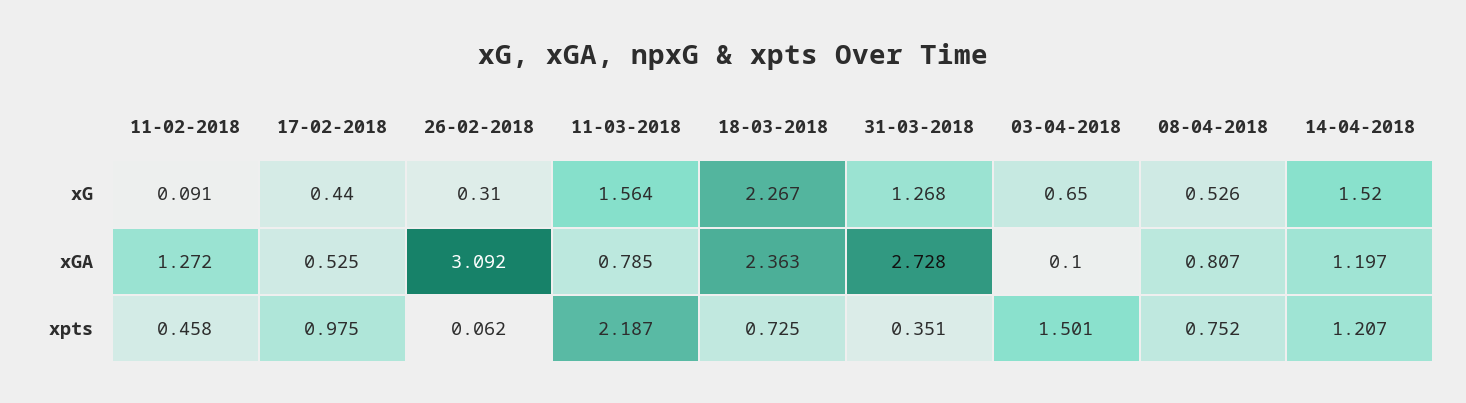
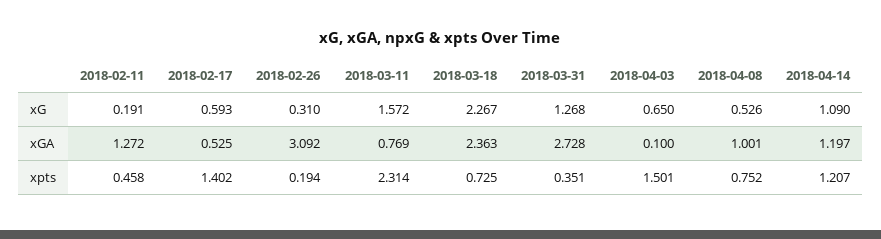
11-02-2018, xG: 0.091 -> 0.191
17-02-2018, xG: 0.44 -> 0.593
11-03-2018, xG: 1.564 -> 1.572
14-04-2018, xG: 1.52 -> 1.09
11-03-2018, xGA: 0.785 -> 0.769
08-04-2018, xGA: 0.807 -> 1.001
17-02-2018, xpts: 0.975 -> 1.402
26-02-2018, xpts: 0.062 -> 0.194
11-03-2018, xpts: 2.187 -> 2.314

